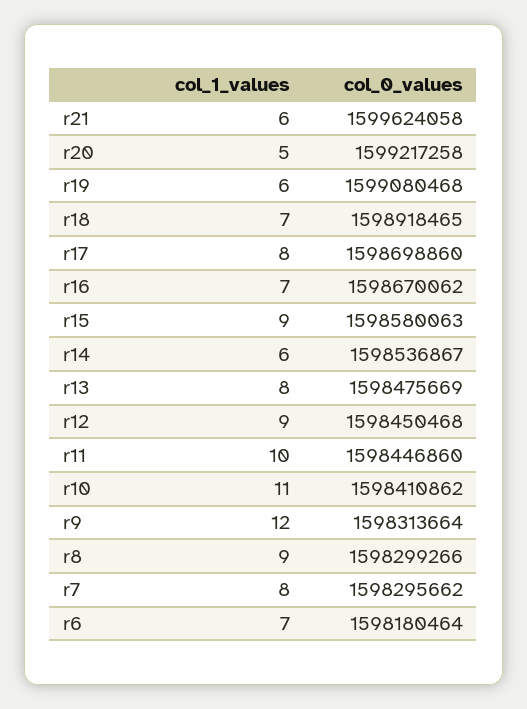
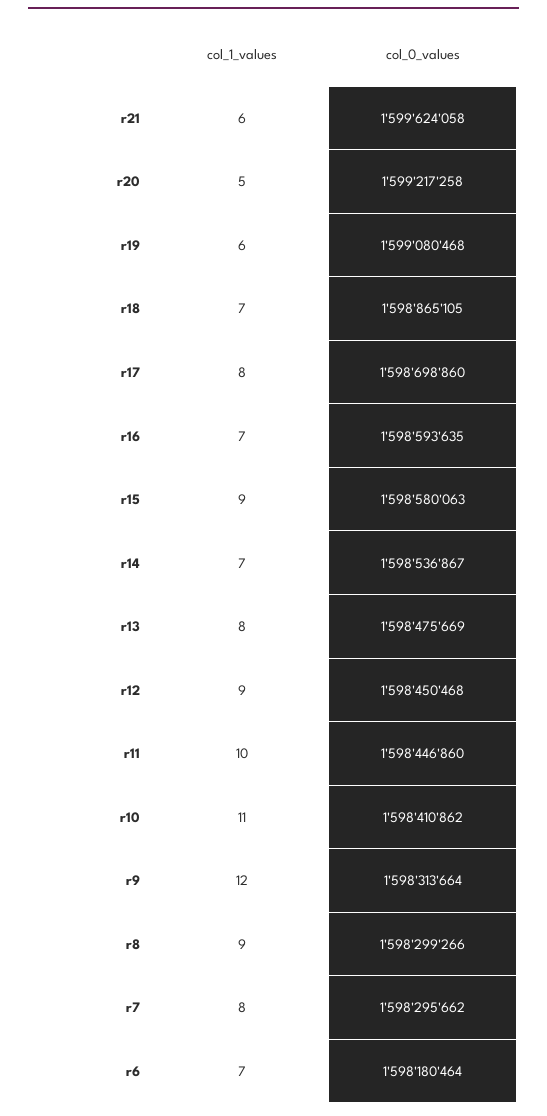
col_0_values, r18: 1598918465 -> 1598865105
col_0_values, r16: 1598670062 -> 1598593635
col_1_values, r14: 6 -> 7

